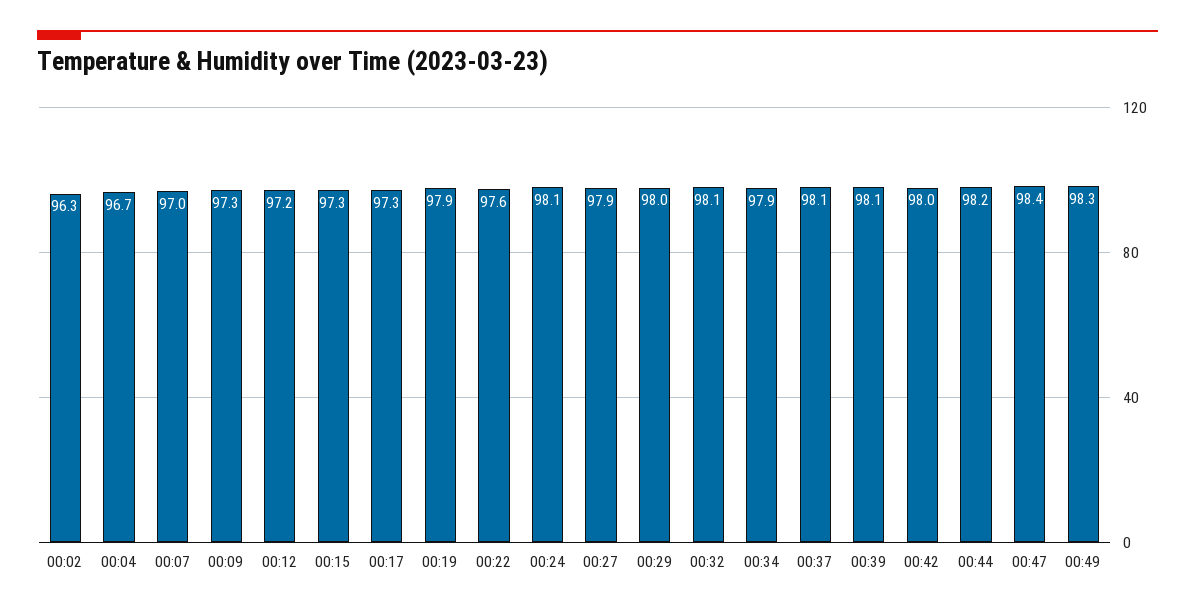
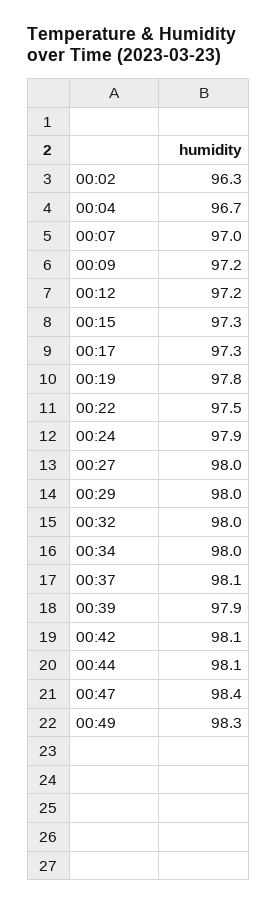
00:09: 97.3 -> 97.2
00:19: 97.9 -> 97.8
00:22: 97.6 -> 97.5
00:24: 98.1 -> 97.9
00:27: 97.9 -> 98
00:32: 98.1 -> 98
00:34: 97.9 -> 98
00:39: 98.1 -> 97.9
00:42: 98 -> 98.1
00:44: 98.2 -> 98.1

